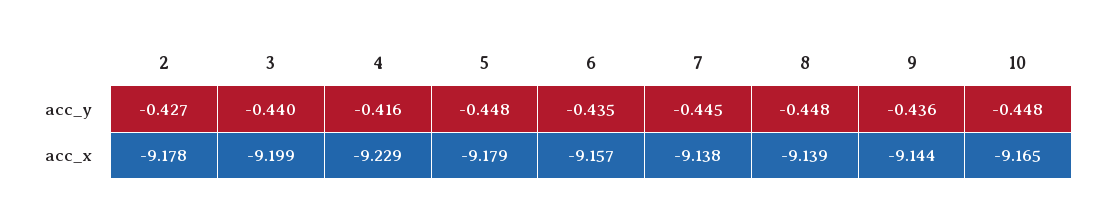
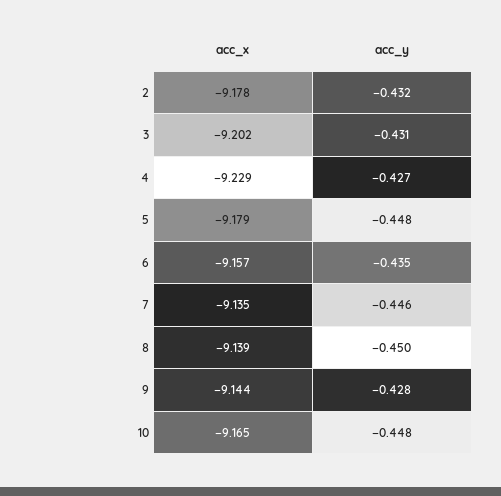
2, acc_y: -0.427 -> -0.432
3, acc_y: -0.44 -> -0.431
4, acc_y: -0.416 -> -0.427
7, acc_y: -0.445 -> -0.446
8, acc_y: -0.448 -> -0.45
9, acc_y: -0.436 -> -0.428
3, acc_x: -9.199 -> -9.202
7, acc_x: -9.138 -> -9.135

